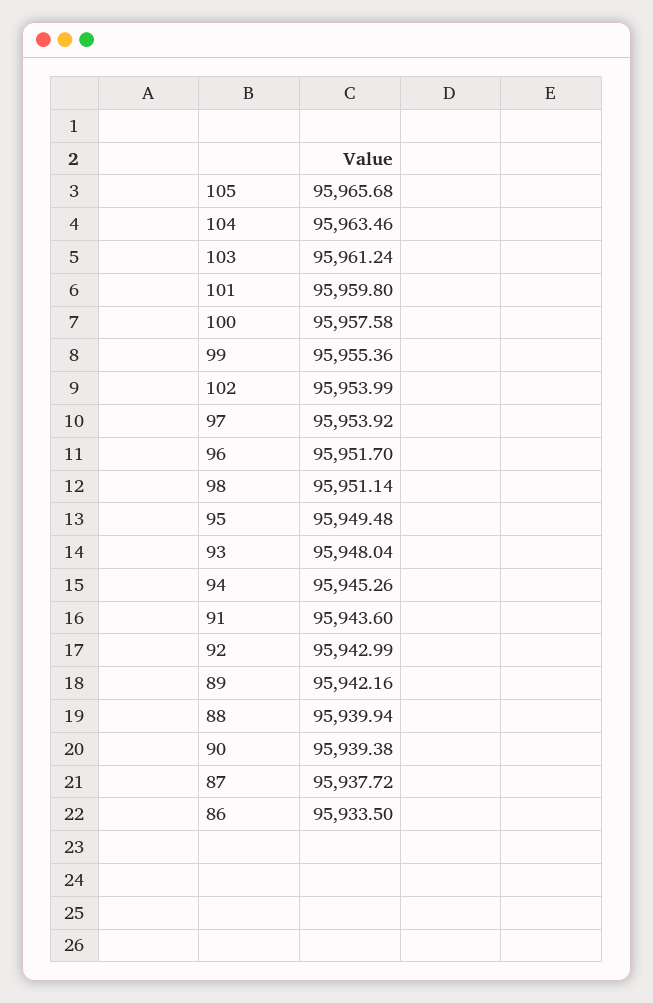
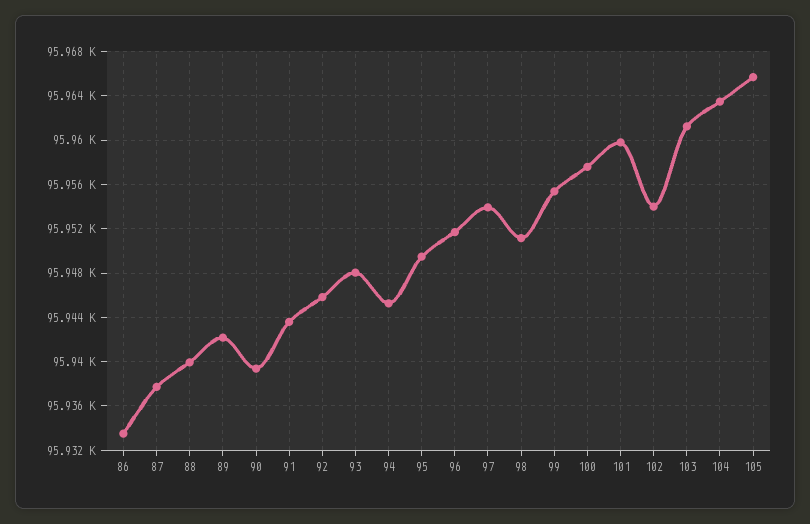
92: 95942.99 -> 95946

